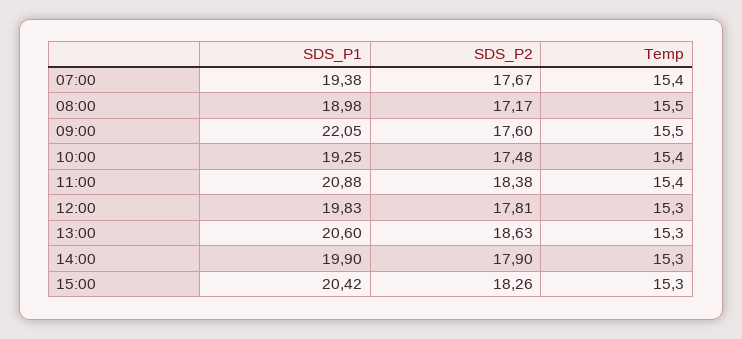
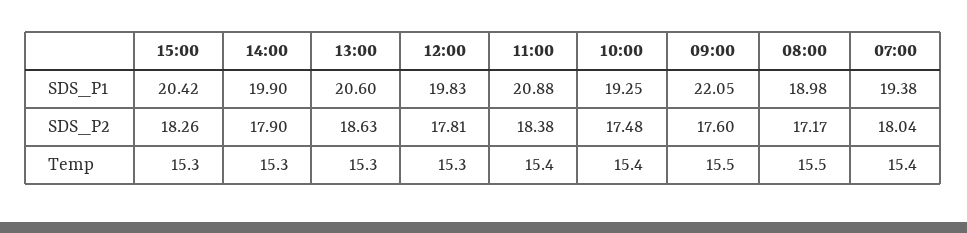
SDS_P2, 07:00: 17.67 -> 18.04

